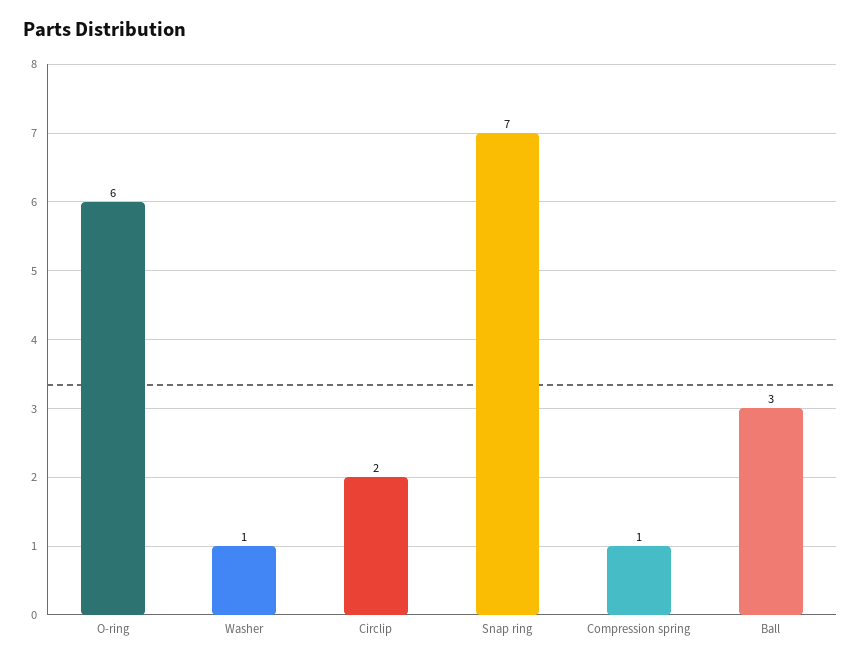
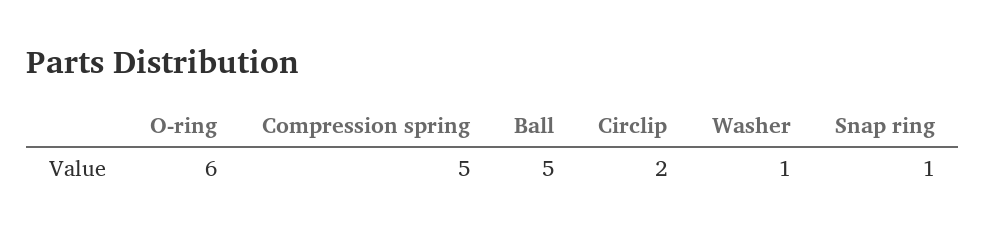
Snap ring: 7 -> 1
Compression spring: 1 -> 5
Ball: 3 -> 5

